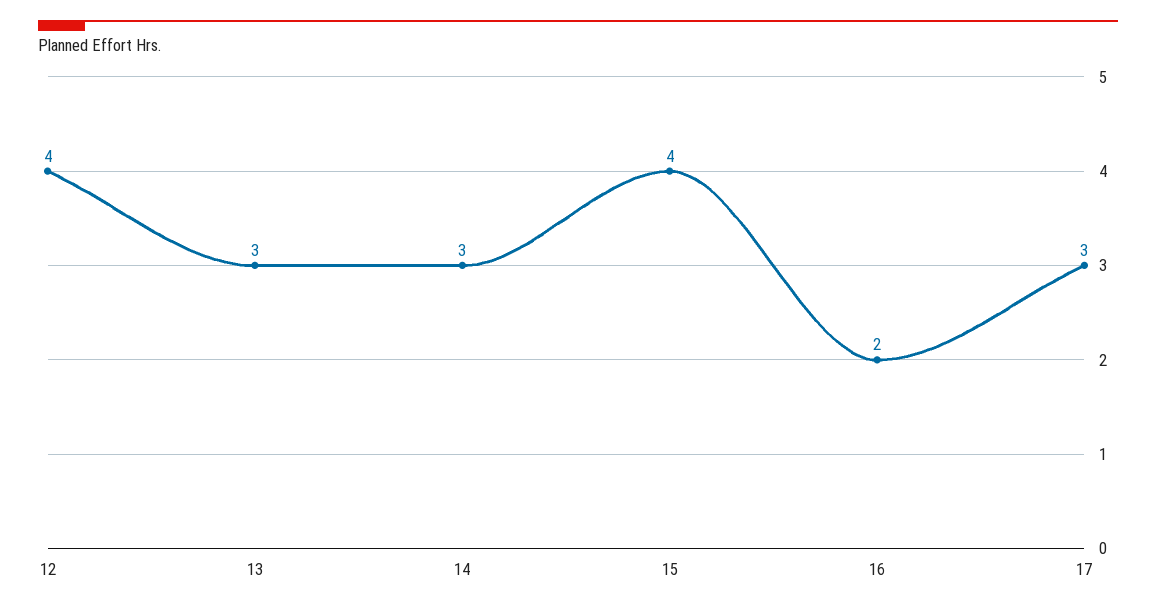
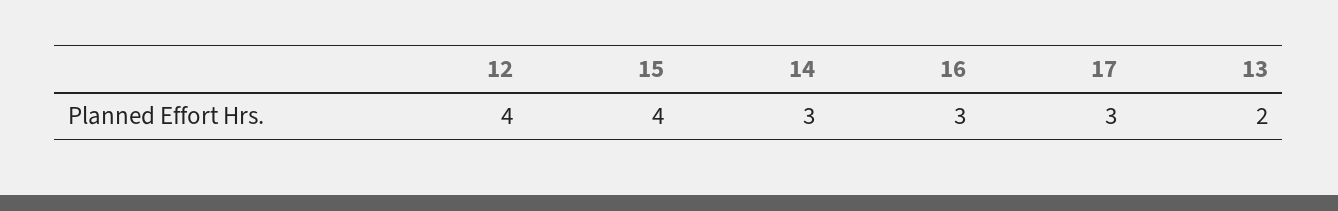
13: 3 -> 2
16: 2 -> 3

